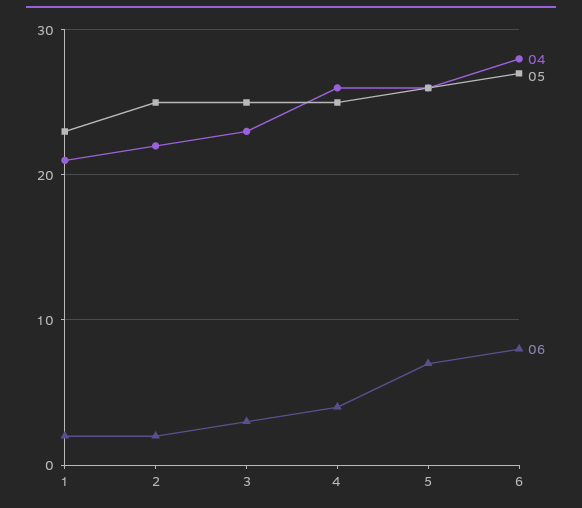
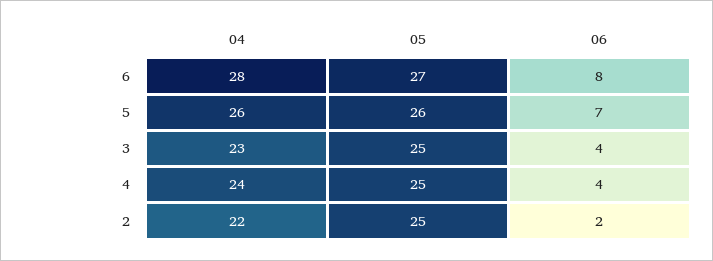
04, 1: 21 -> none
05, 1: 23 -> none
06, 1: 2 -> none
06, 3: 3 -> 4
04, 4: 26 -> 24

